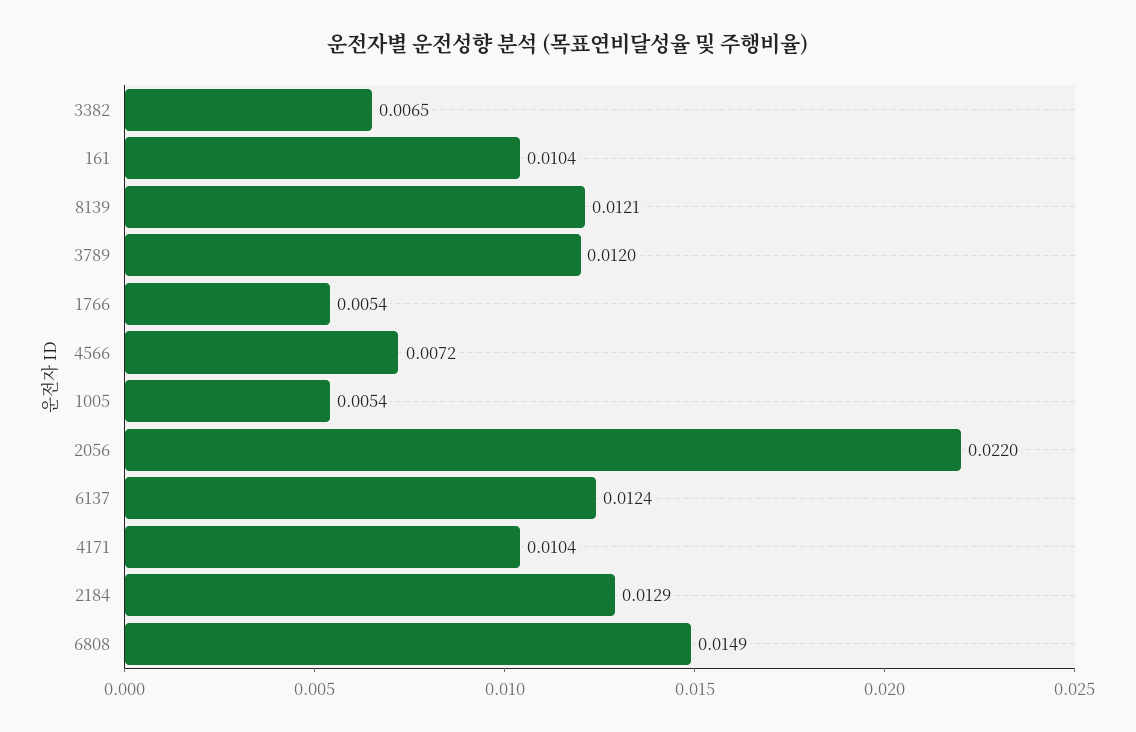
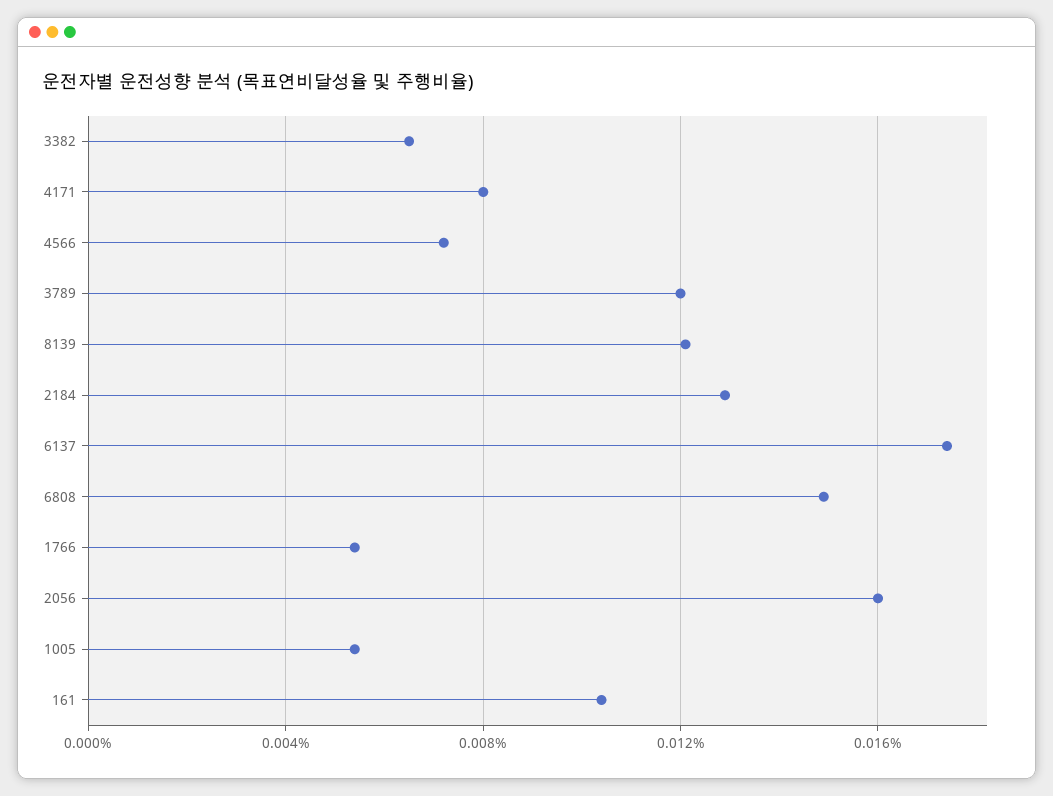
2056: 0.022 -> 0.016
6137: 0.0124 -> 0.0175
4171: 0.0104 -> 0.008

